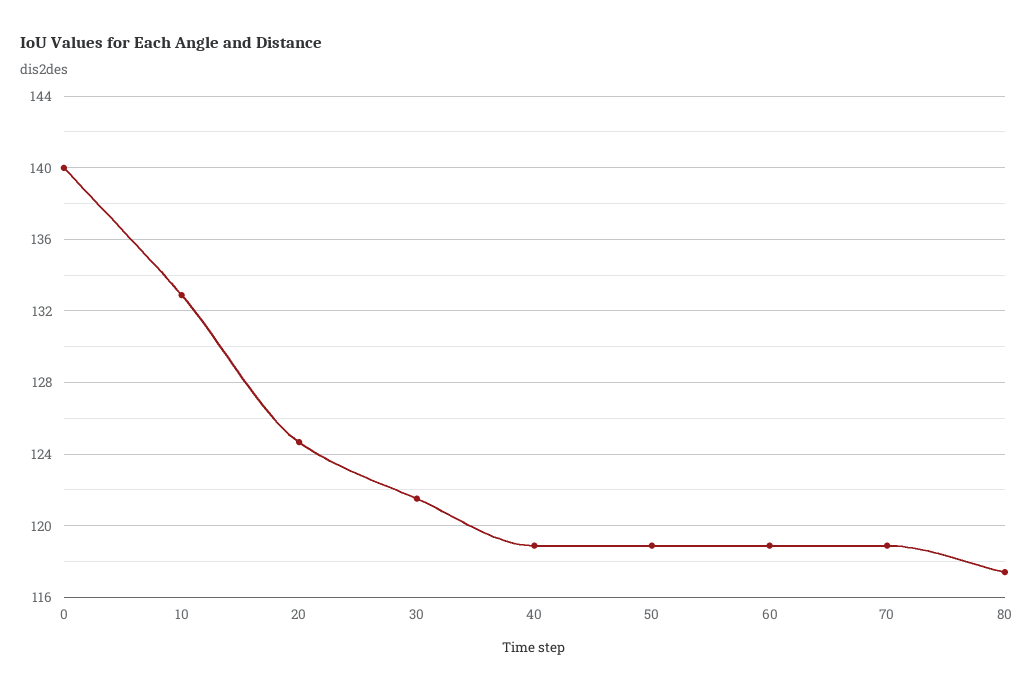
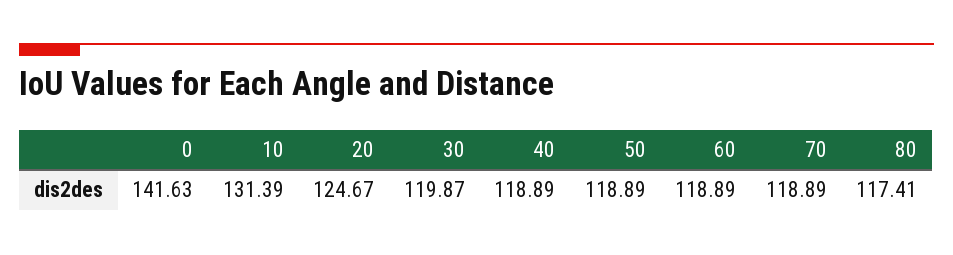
0: 140 -> 141.63
10: 133 -> 131.39
30: 121.5 -> 119.87

